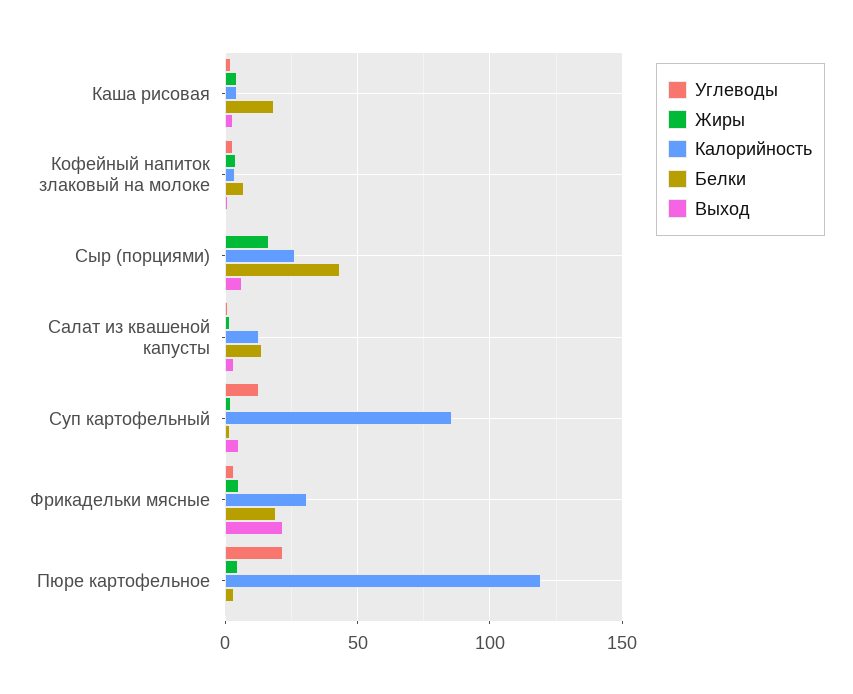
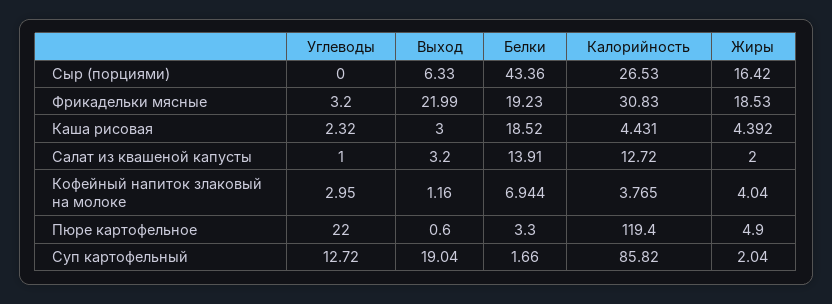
Выход, Суп картофельный: 5 -> 19.04
Жиры, Фрикадельки мясные: 5 -> 18.53

